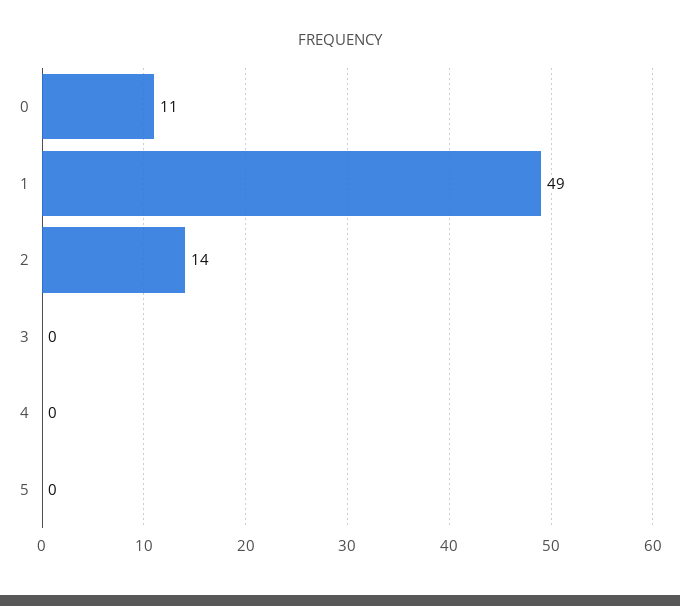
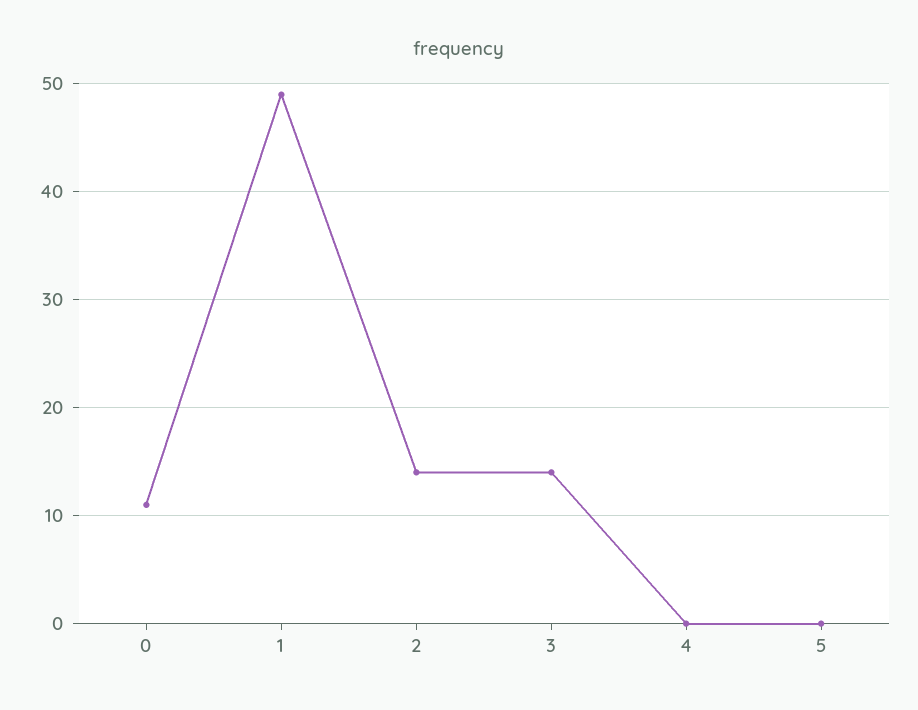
3: 0 -> 14

